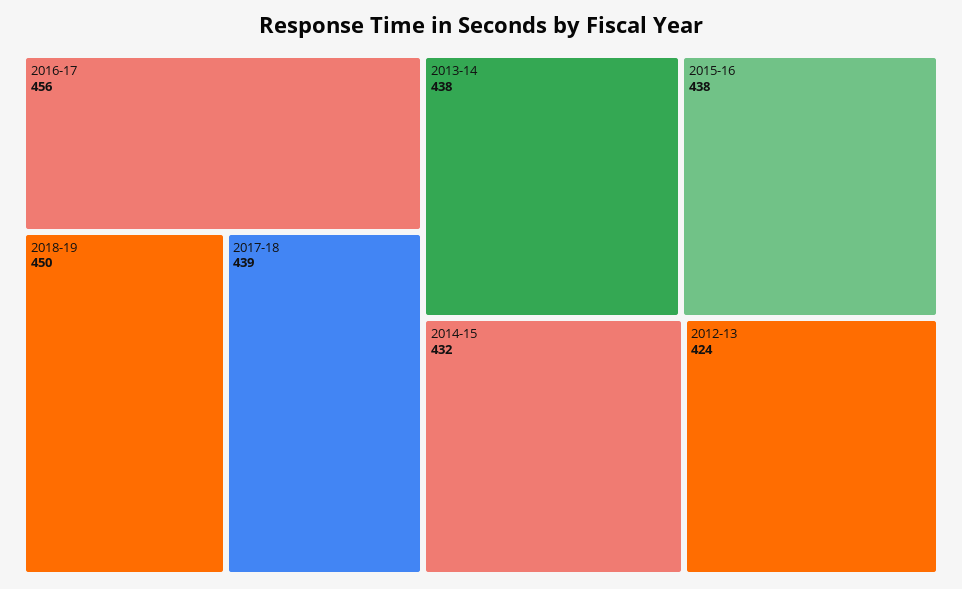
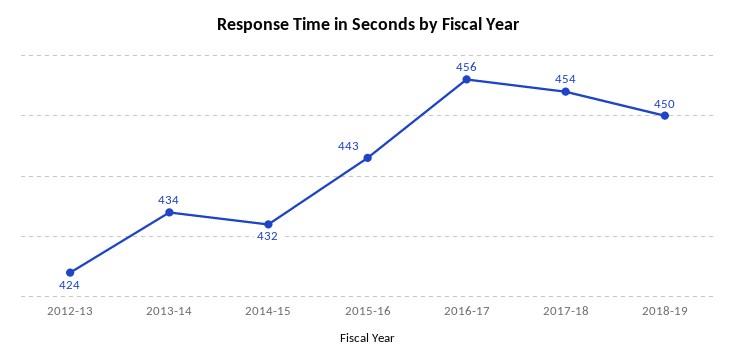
2017-18: 439 -> 454
2013-14: 438 -> 434
2015-16: 438 -> 443

